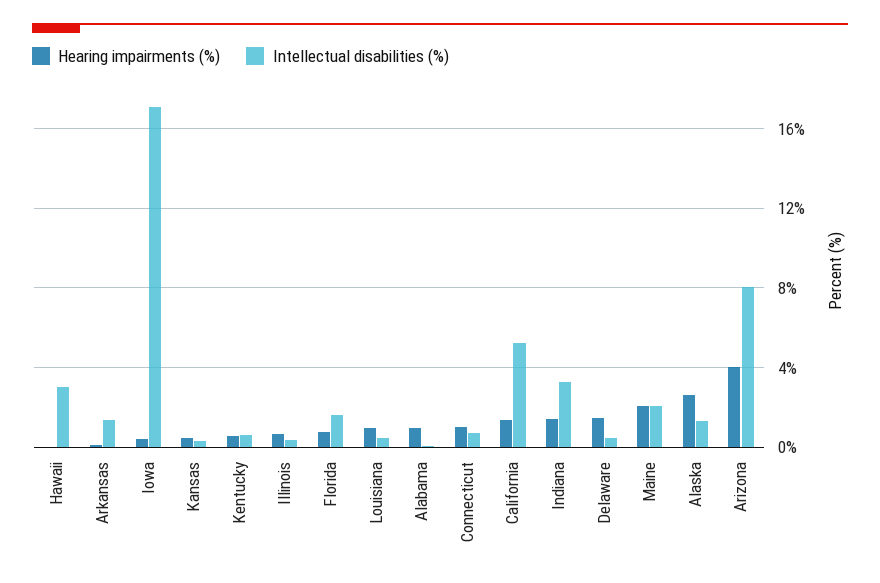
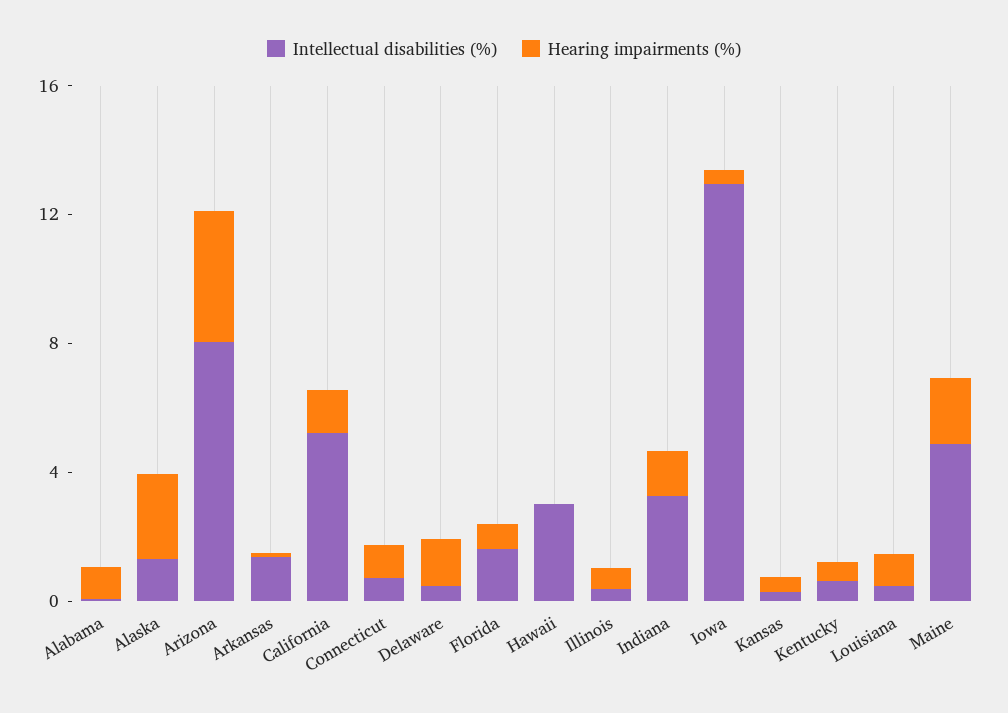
Intellectual disabilities (%), Iowa: 17 -> 13
Intellectual disabilities (%), Maine: 2 -> 5

